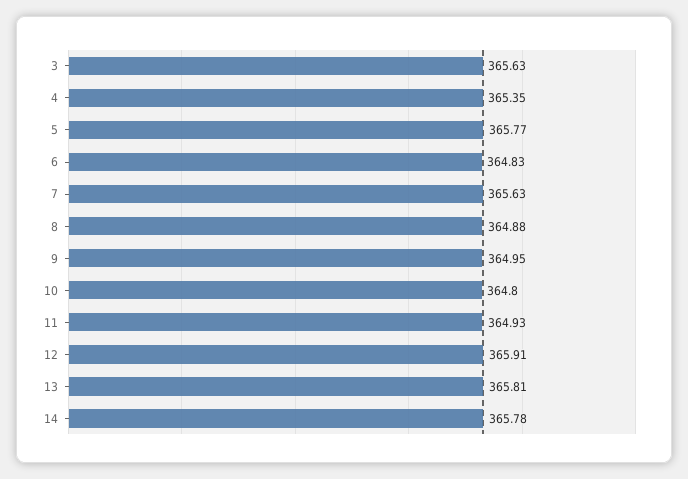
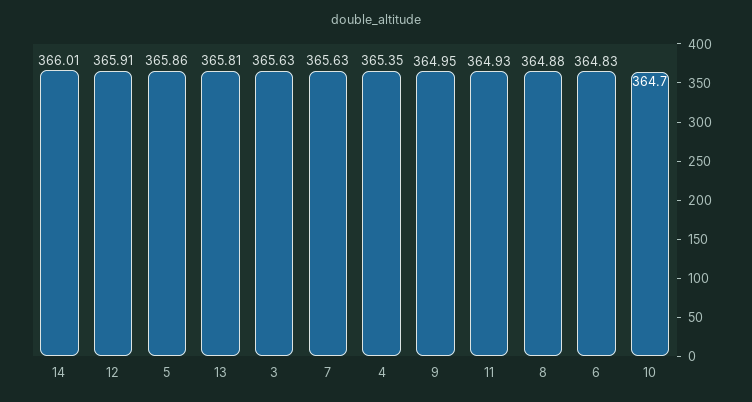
5: 365.77 -> 365.86
10: 364.8 -> 364.7
14: 365.78 -> 366.01

